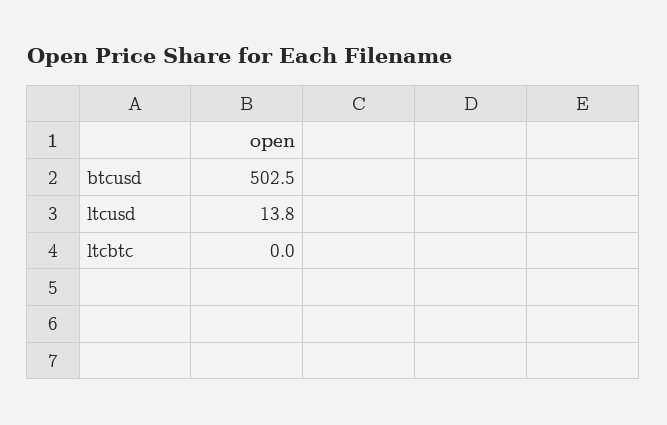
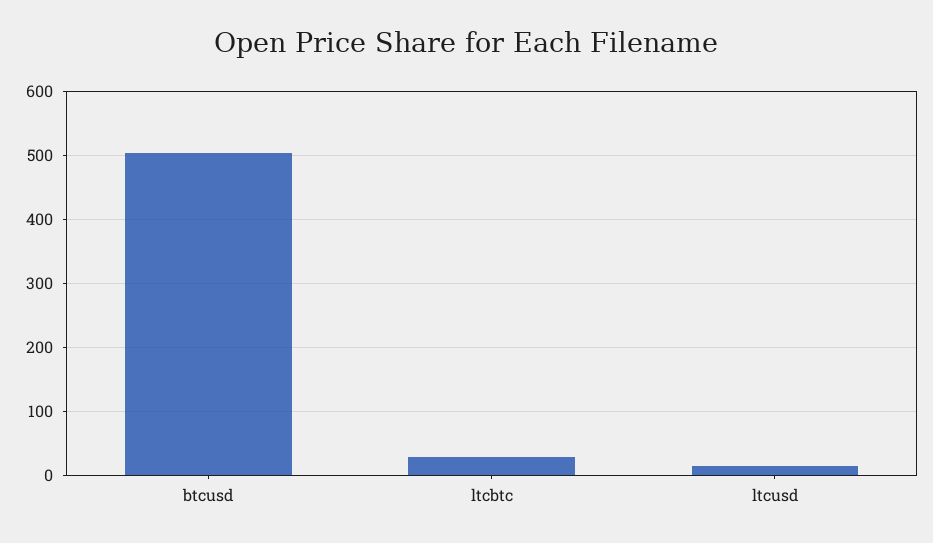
ltcbtc: 0 -> 30

